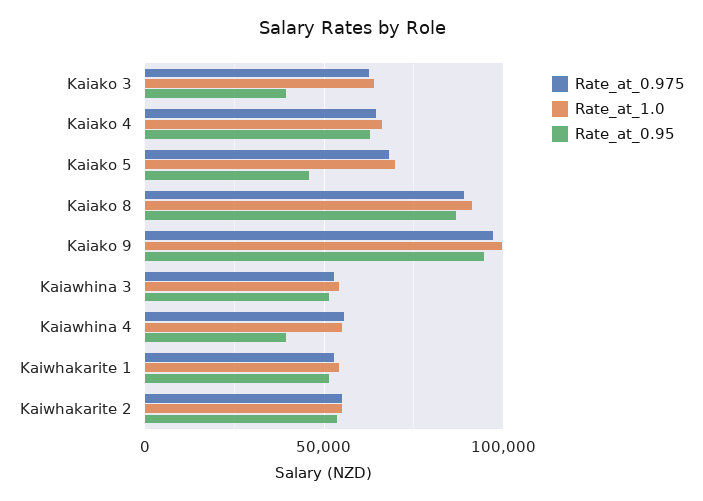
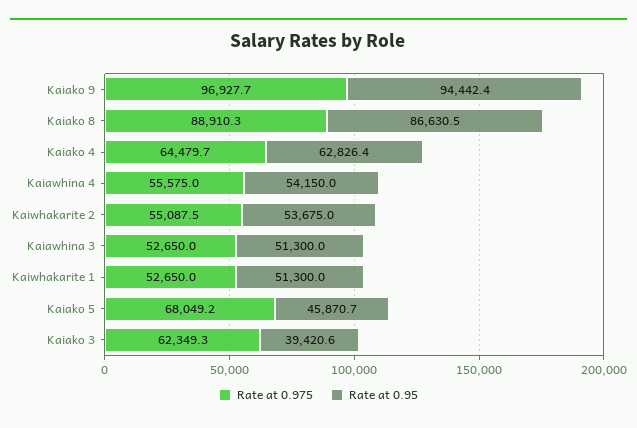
Rate_at_1.0, Kaiako 3: 65000 -> none
Rate_at_1.0, Kaiako 4: 65000 -> none
Rate_at_1.0, Kaiako 5: 70000 -> none
Rate_at_1.0, Kaiako 8: 90000 -> none
Rate_at_1.0, Kaiako 9: 100000 -> none
Rate_at_1.0, Kaiawhina 3: 55000 -> none
Rate_at_1.0, Kaiawhina 4: 55000 -> none
Rate_at_0.95, Kaiawhina 4: 40000 -> 54150
Rate_at_1.0, Kaiwhakarite 1: 55000 -> none
Rate_at_1.0, Kaiwhakarite 2: 55000 -> none

